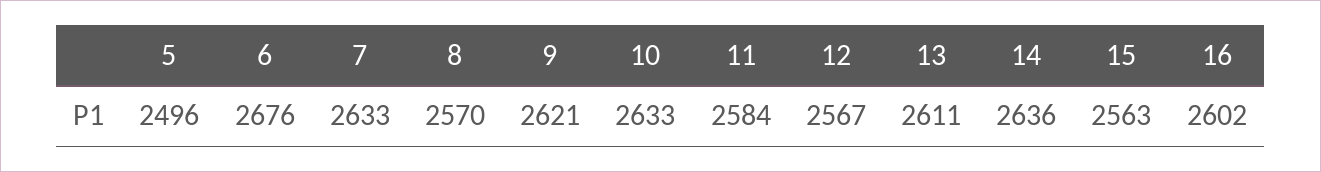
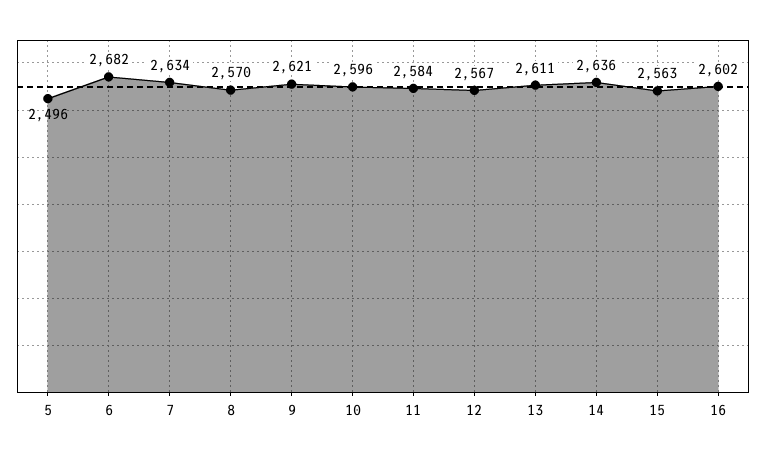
6: 2676 -> 2682
7: 2633 -> 2634
10: 2633 -> 2596

